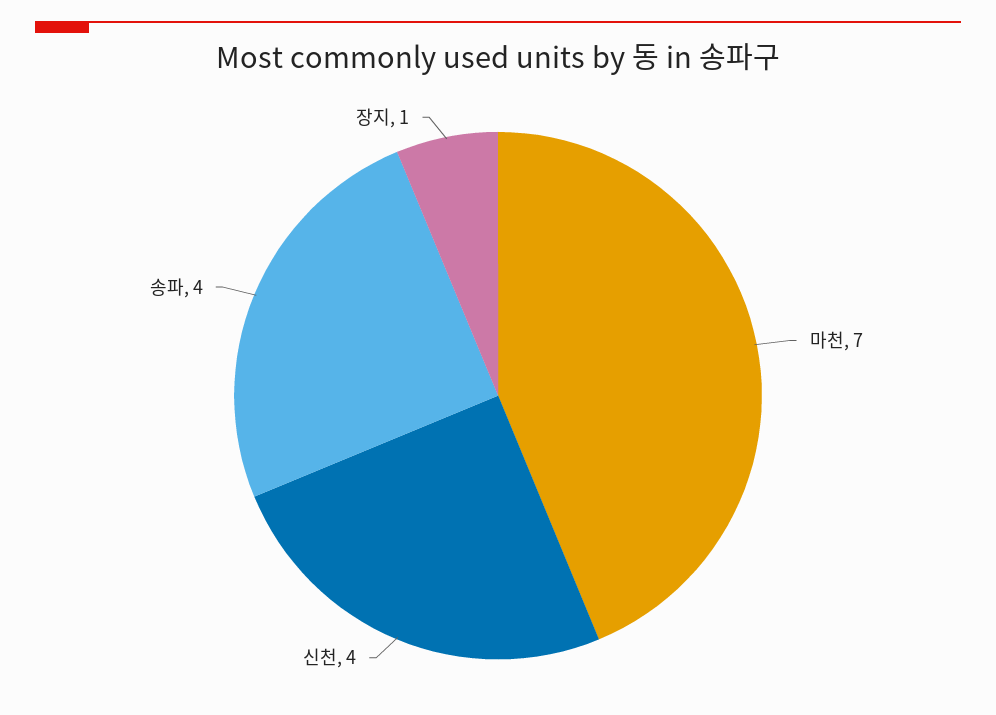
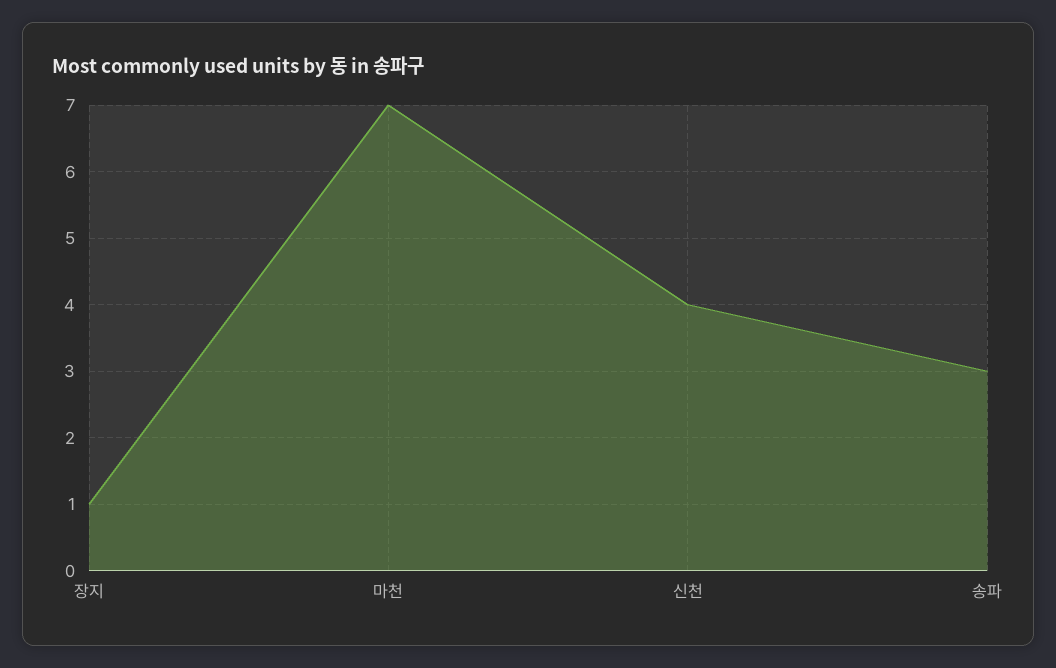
송파: 4 -> 3

